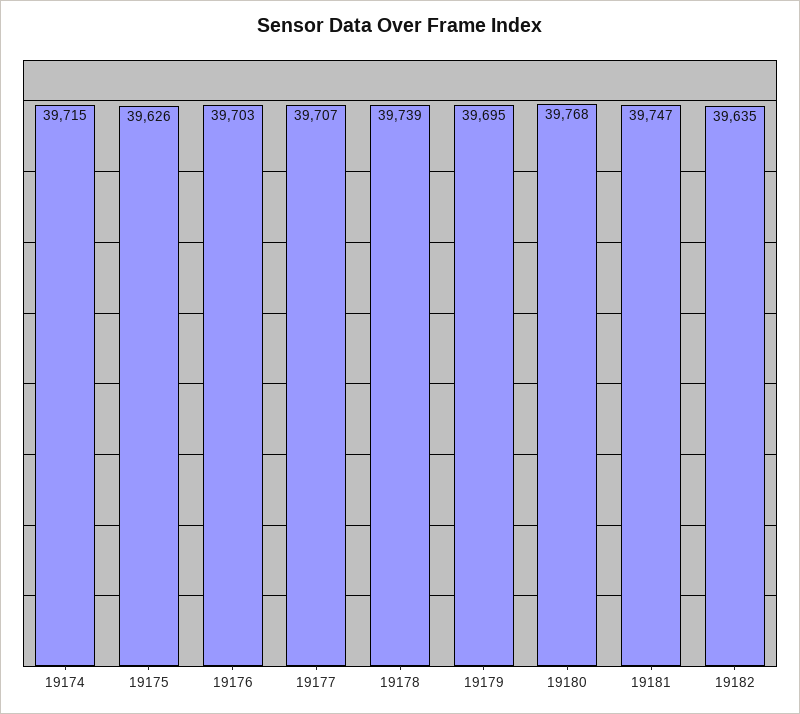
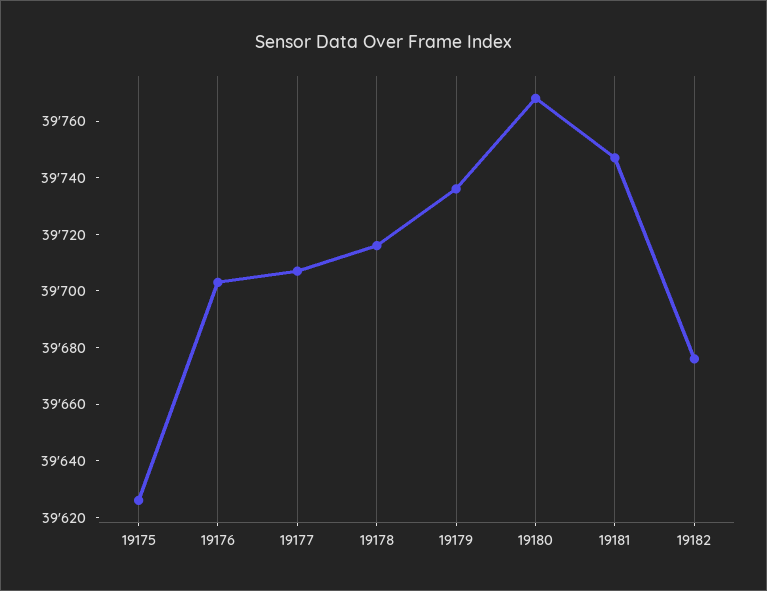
19174: 39715 -> none
19178: 39739 -> 39715
19179: 39695 -> 39735
19182: 39635 -> 39675

